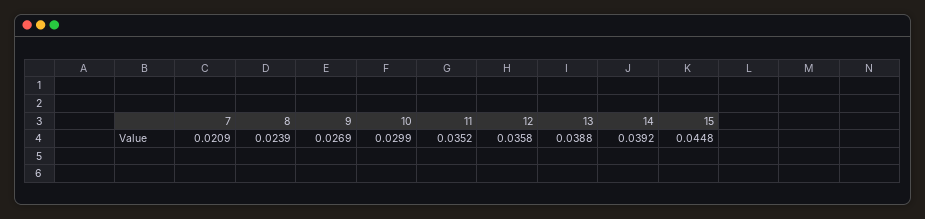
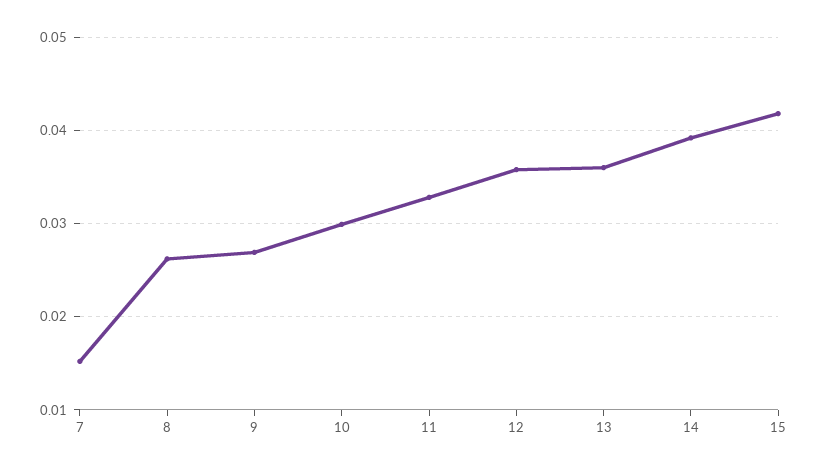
7: 0.0209 -> 0.015
8: 0.0239 -> 0.026
11: 0.0352 -> 0.033
13: 0.0388 -> 0.036
15: 0.0448 -> 0.042

